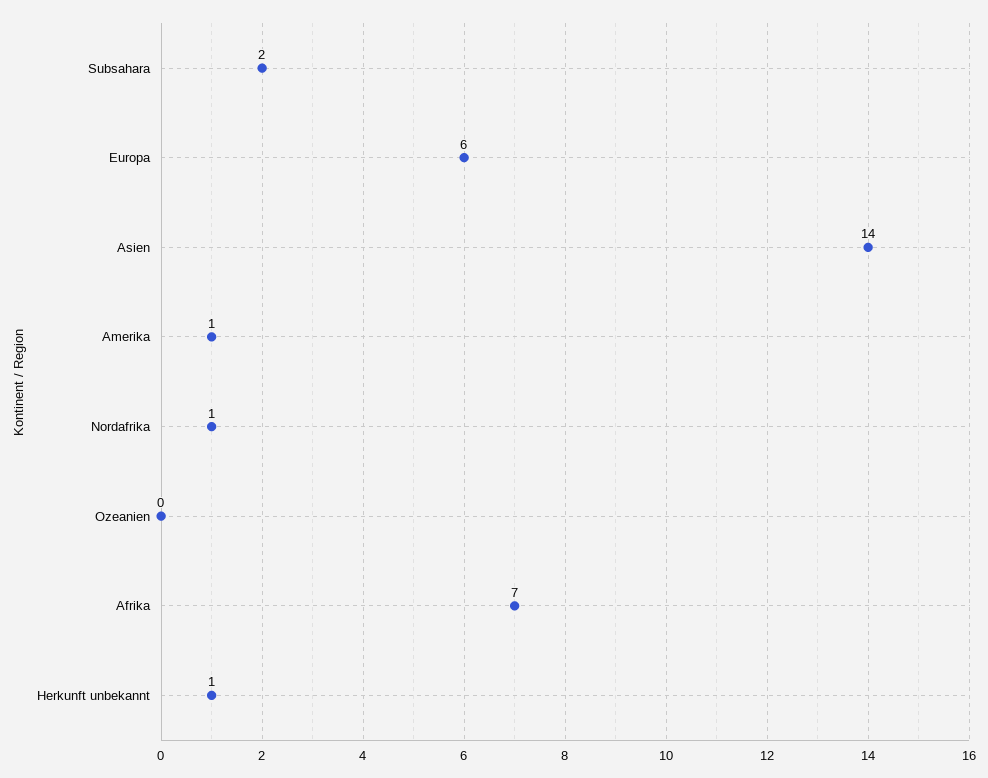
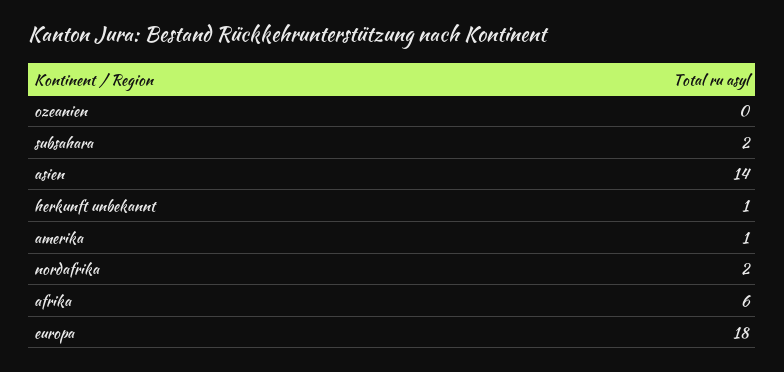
Europa: 6 -> 18
Nordafrika: 1 -> 2
Afrika: 7 -> 6

